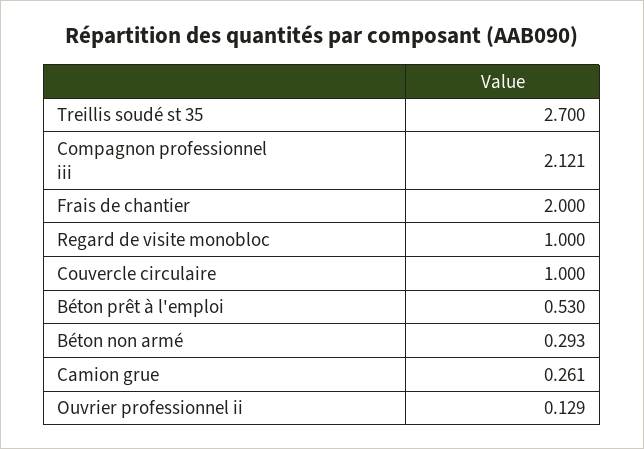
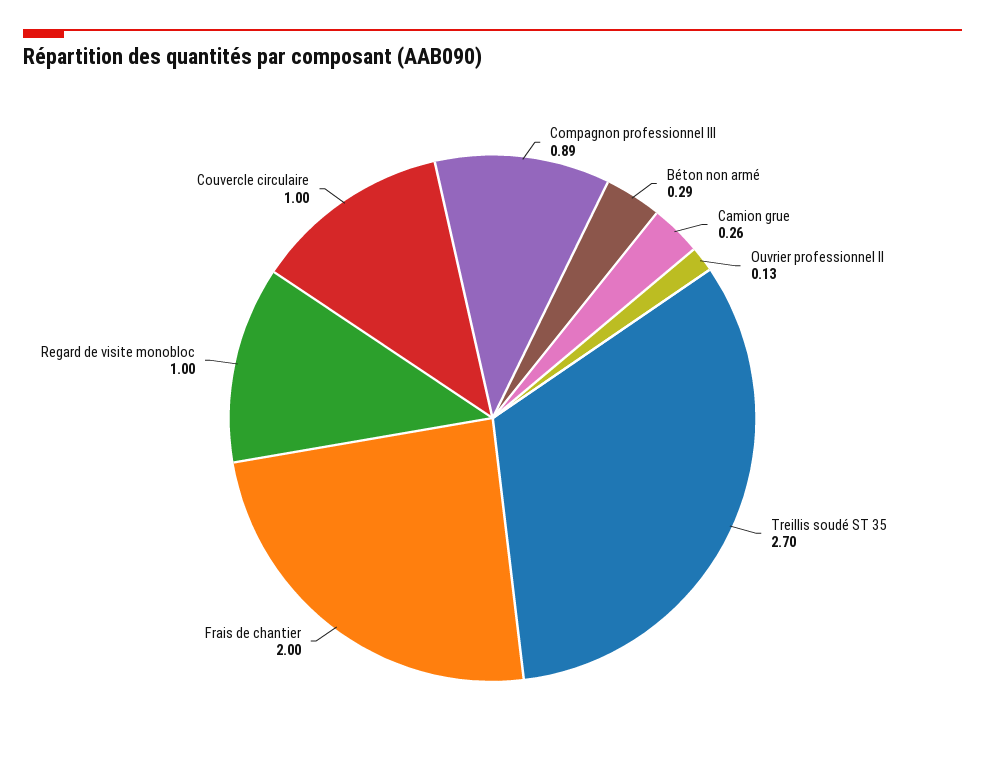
Compagnon professionnel iii: 2.121 -> 0.89
Béton prêt à l'emploi: 0.53 -> none

